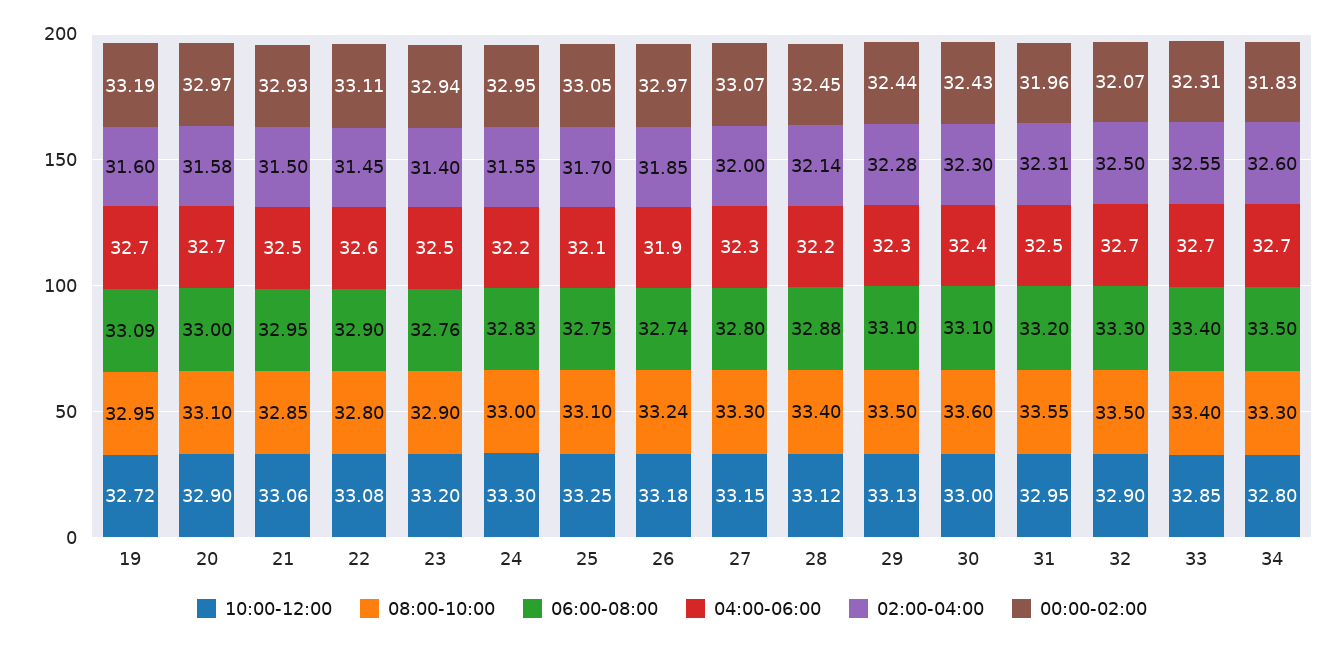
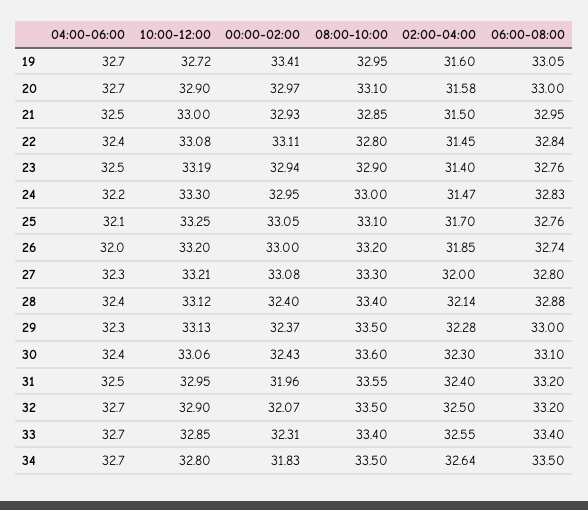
06:00-08:00, 19: 33.09 -> 33.05
00:00-02:00, 19: 33.19 -> 33.41
10:00-12:00, 21: 33.06 -> 33
06:00-08:00, 22: 32.9 -> 32.84
04:00-06:00, 22: 32.6 -> 32.4
10:00-12:00, 23: 33.2 -> 33.19
02:00-04:00, 24: 31.55 -> 31.47
06:00-08:00, 25: 32.75 -> 32.76
10:00-12:00, 26: 33.18 -> 33.2
08:00-10:00, 26: 33.24 -> 33.2
04:00-06:00, 26: 31.9 -> 32
00:00-02:00, 26: 32.97 -> 33
10:00-12:00, 27: 33.15 -> 33.21
00:00-02:00, 27: 33.07 -> 33.08
04:00-06:00, 28: 32.2 -> 32.4
00:00-02:00, 28: 32.45 -> 32.4
06:00-08:00, 29: 33.1 -> 33
00:00-02:00, 29: 32.44 -> 32.37
10:00-12:00, 30: 33 -> 33.06
02:00-04:00, 31: 32.31 -> 32.4
06:00-08:00, 32: 33.3 -> 33.2
08:00-10:00, 34: 33.3 -> 33.5
02:00-04:00, 34: 32.6 -> 32.64

